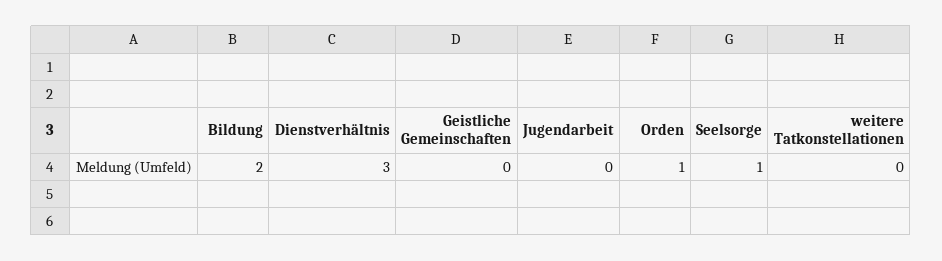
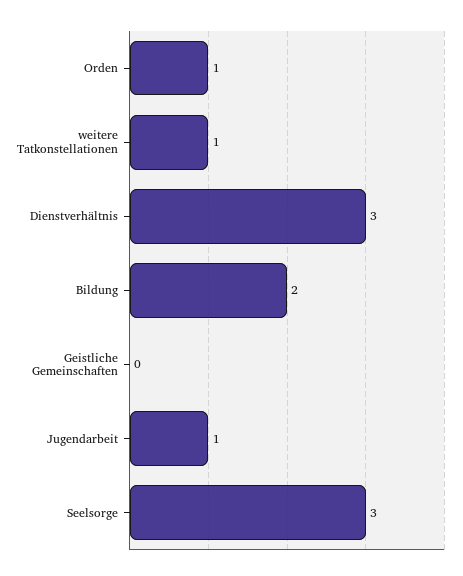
Jugendarbeit: 0 -> 1
Seelsorge: 1 -> 3
weitere Tatkonstellationen: 0 -> 1

